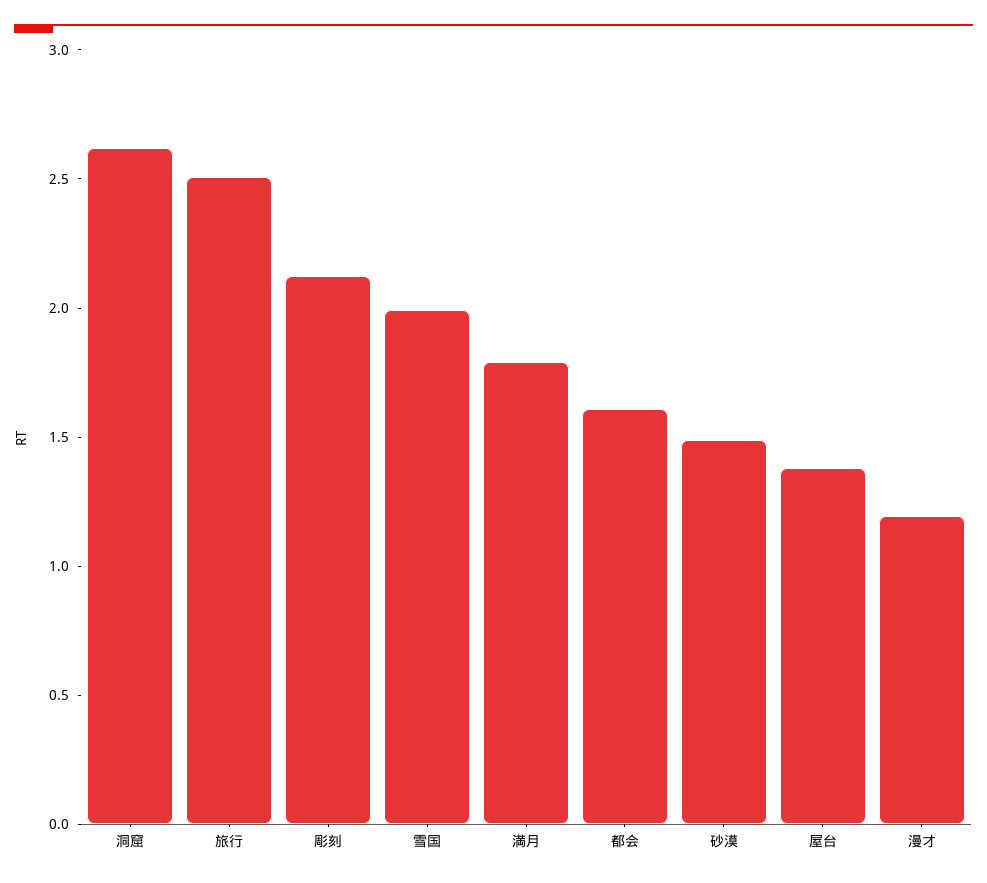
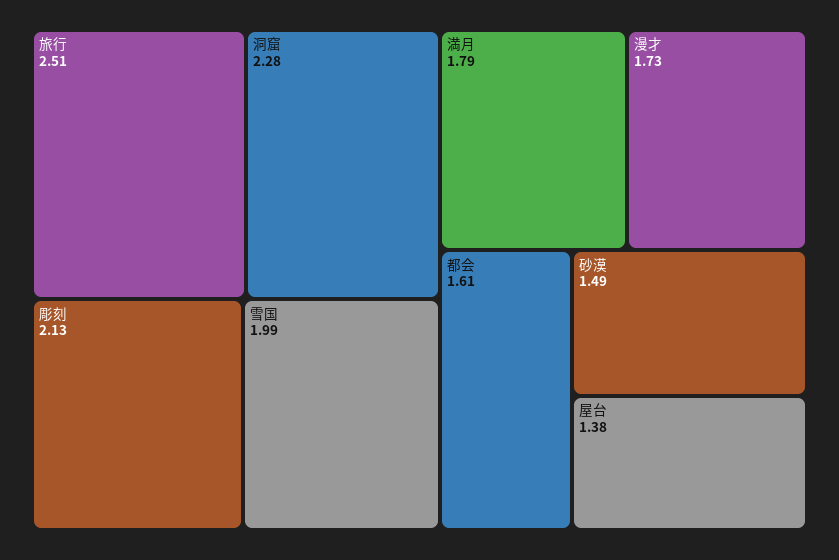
洞窟: 2.6 -> 2.28
漫才: 1.2 -> 1.73

